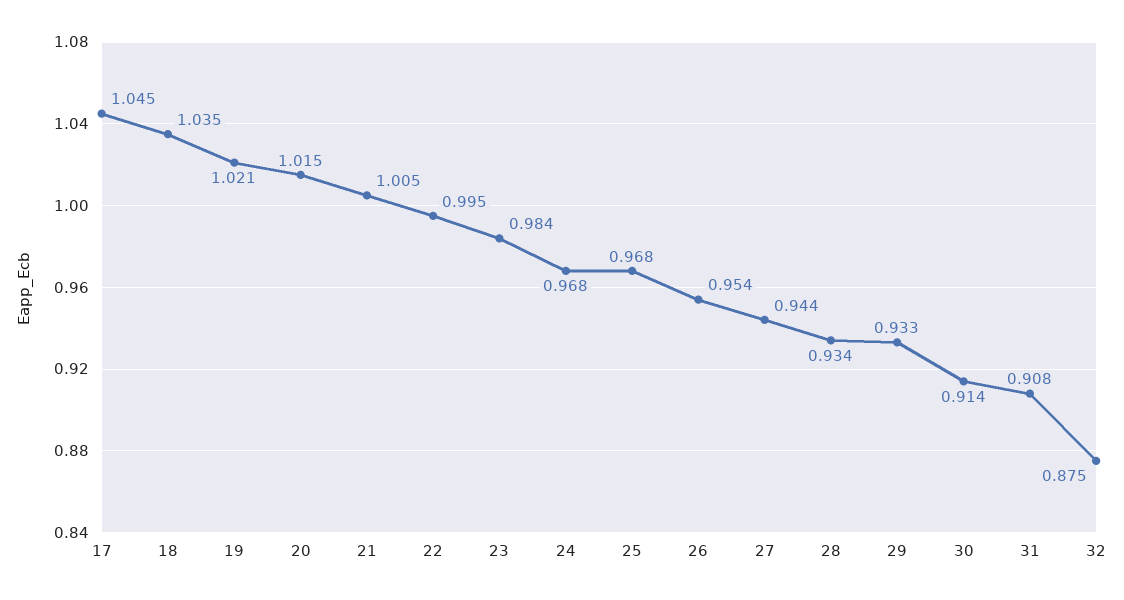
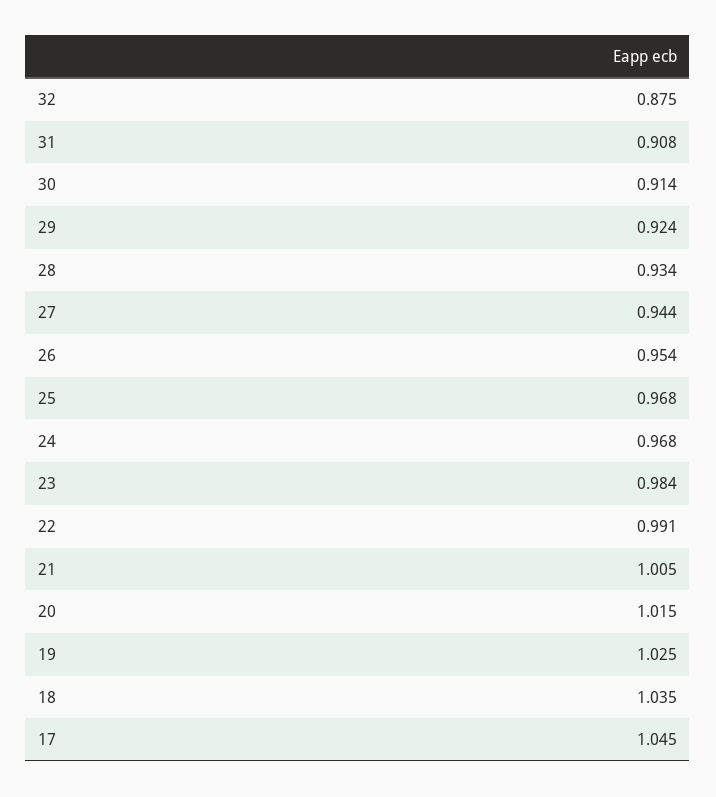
19: 1.021 -> 1.025
22: 0.995 -> 0.991
29: 0.933 -> 0.924

